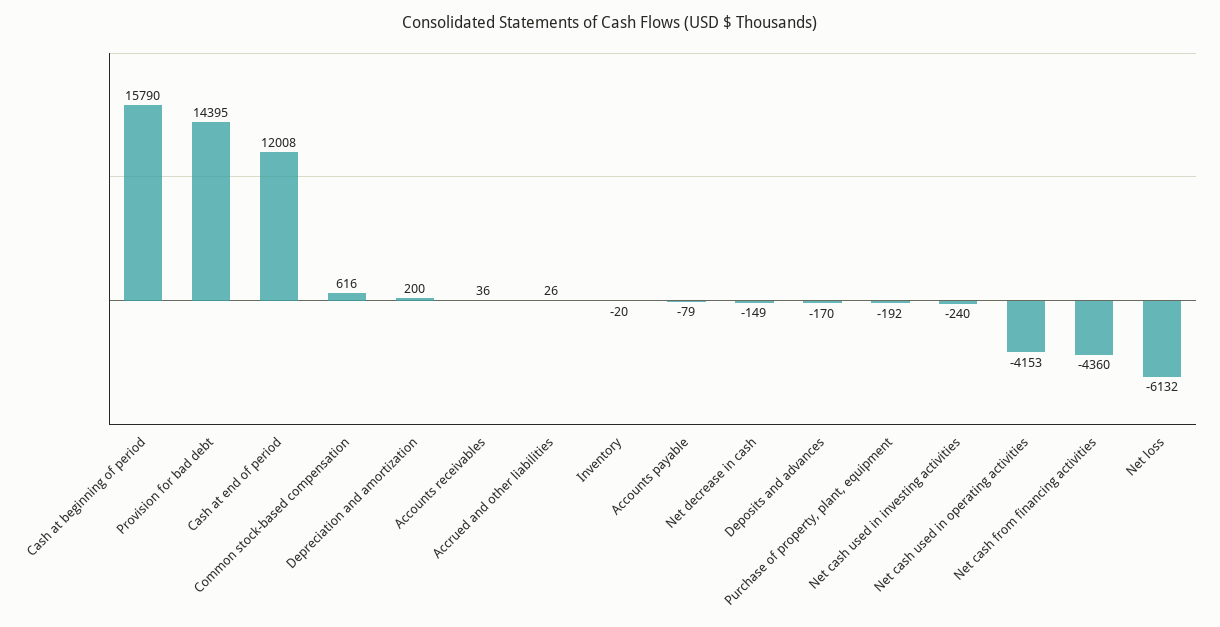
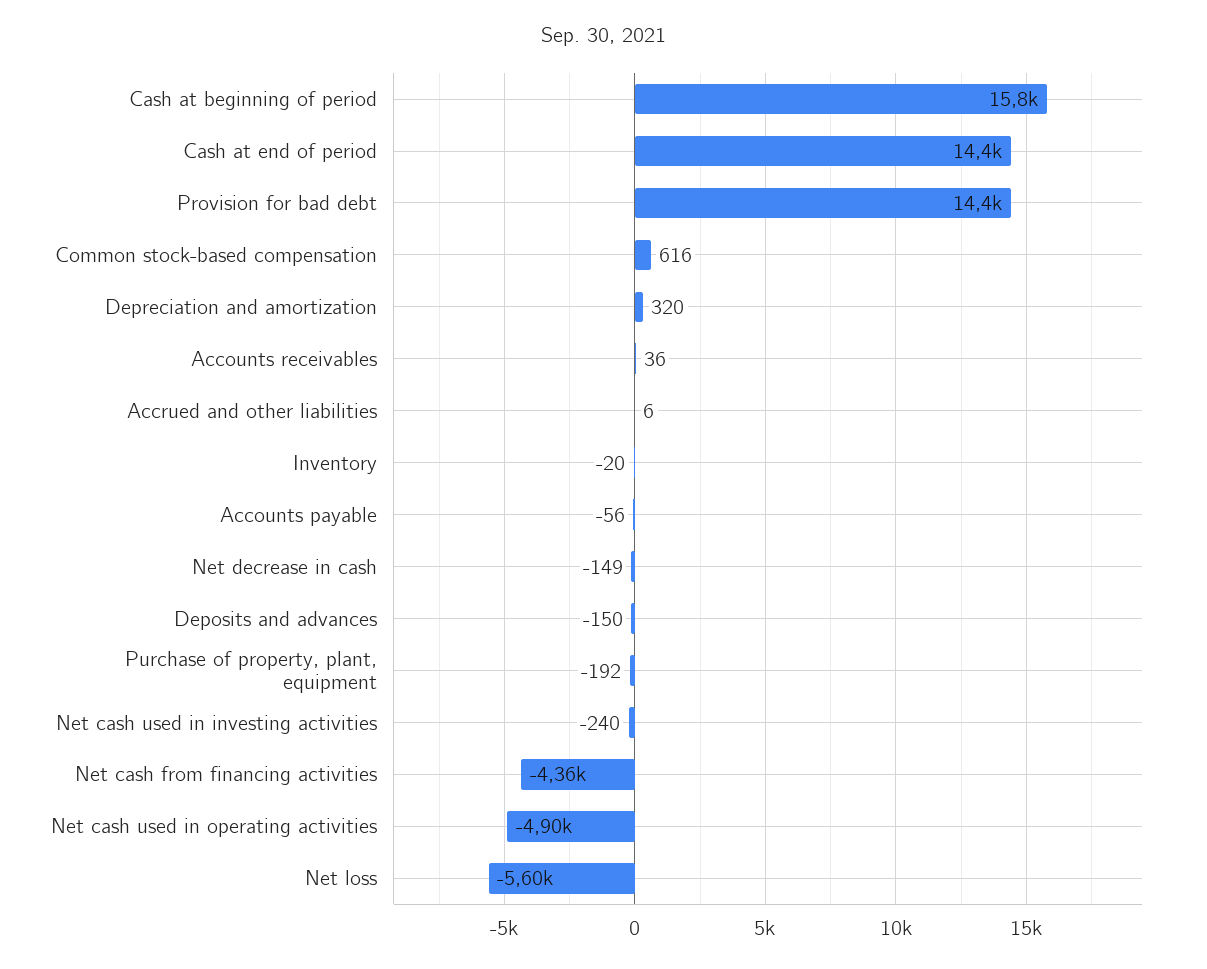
Cash at end of period: 12008 -> 14400
Depreciation and amortization: 200 -> 320
Accrued and other liabilities: 26 -> 6
Accounts payable: -79 -> -56
Deposits and advances: -170 -> -150
Net cash used in operating activities: -4153 -> -4900
Net loss: -6132 -> -5600

